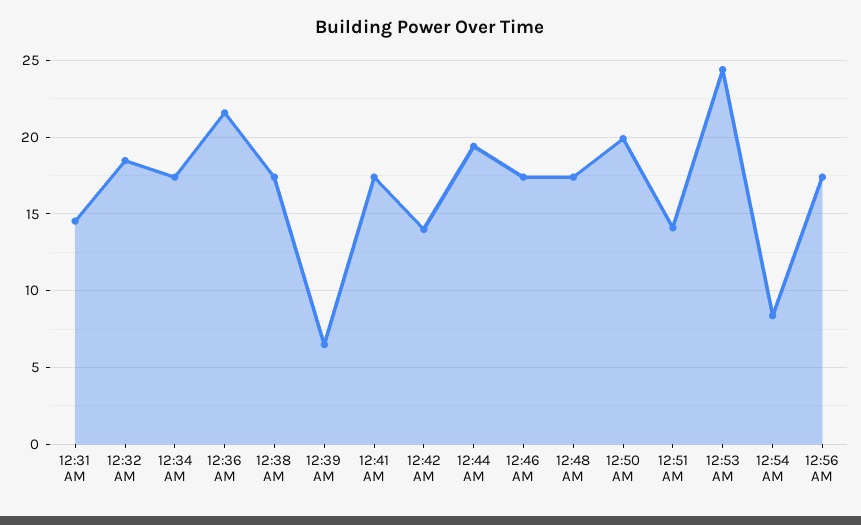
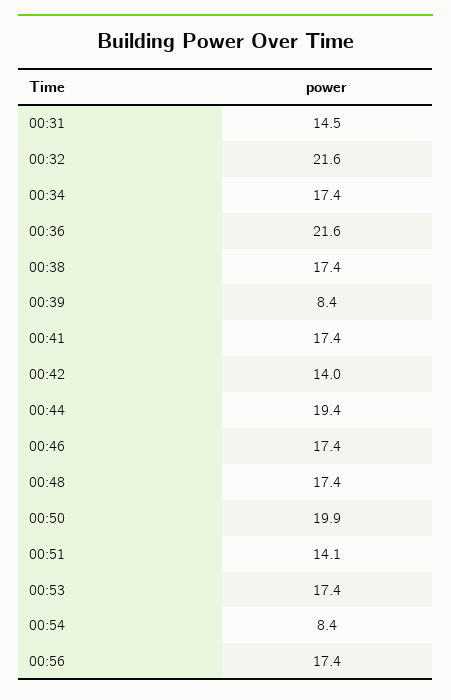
12:32 AM: 18.5 -> 21.6
12:39 AM: 6.5 -> 8.4
12:53 AM: 24.5 -> 17.4

